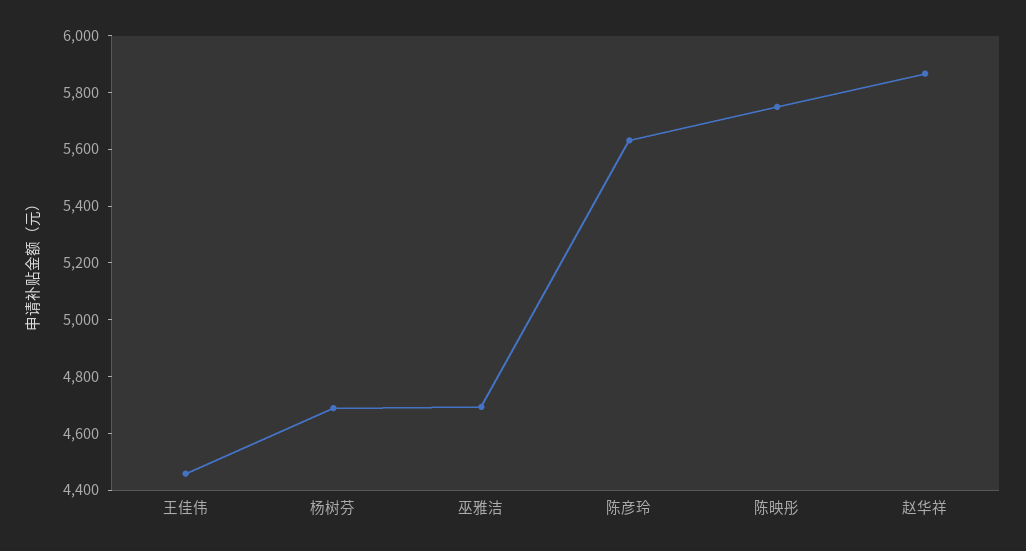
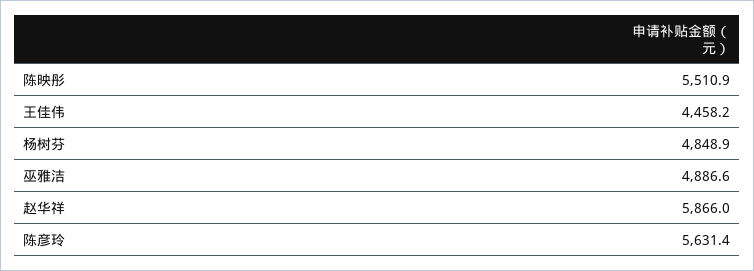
杨树芬: 4700 -> 4848.9
巫雅洁: 4700 -> 4886.6
陈映彤: 5750 -> 5510.9

